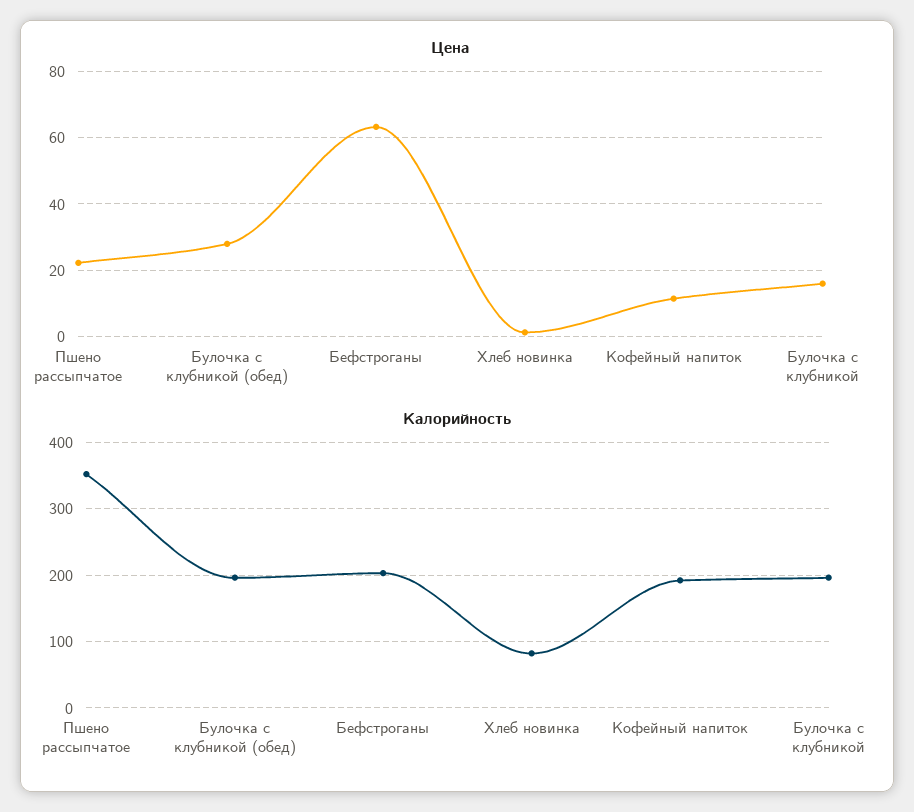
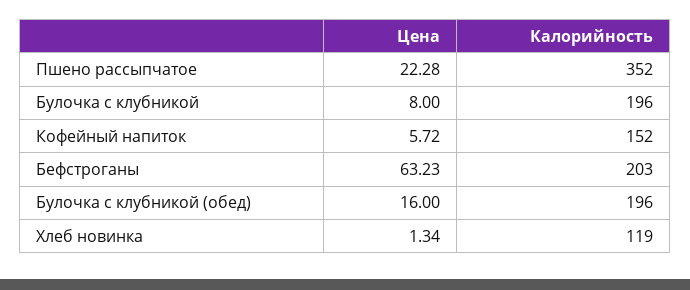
Цена, Булочка с клубникой (обед): 28 -> 16
Цена, Кофейный напиток: 12 -> 5.72
Цена, Булочка с клубникой: 16 -> 8
Калорийность, Хлеб новинка: 80 -> 119
Калорийность, Кофейный напиток: 190 -> 152

